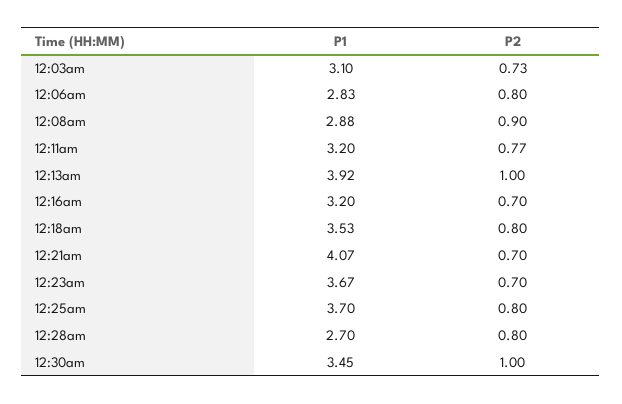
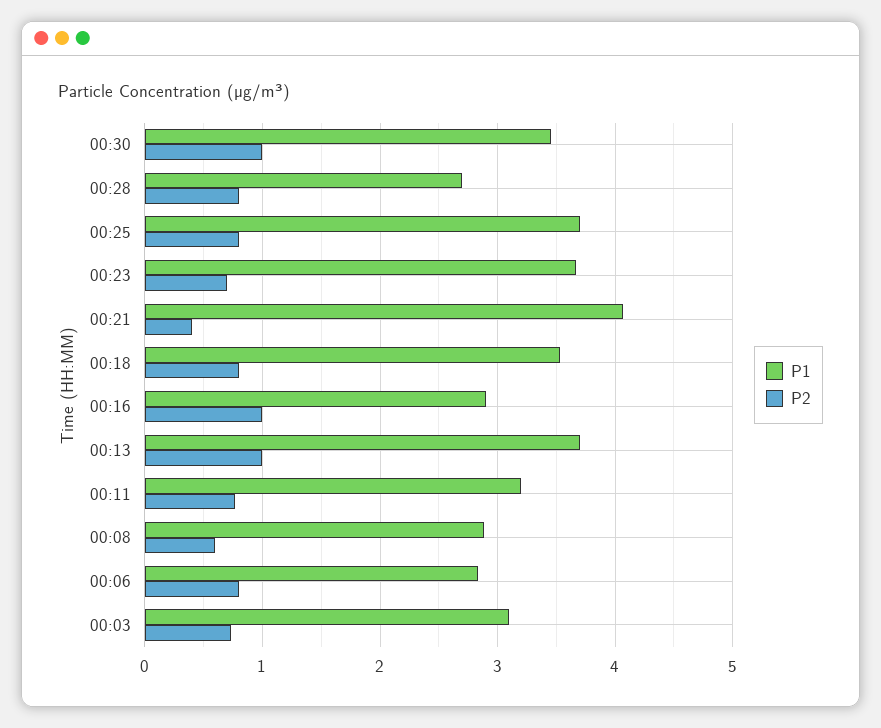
P2, 12:08am: 0.9 -> 0.6
P1, 12:13am: 3.92 -> 3.7
P1, 12:16am: 3.2 -> 2.9
P2, 12:16am: 0.7 -> 1
P2, 12:21am: 0.7 -> 0.4

